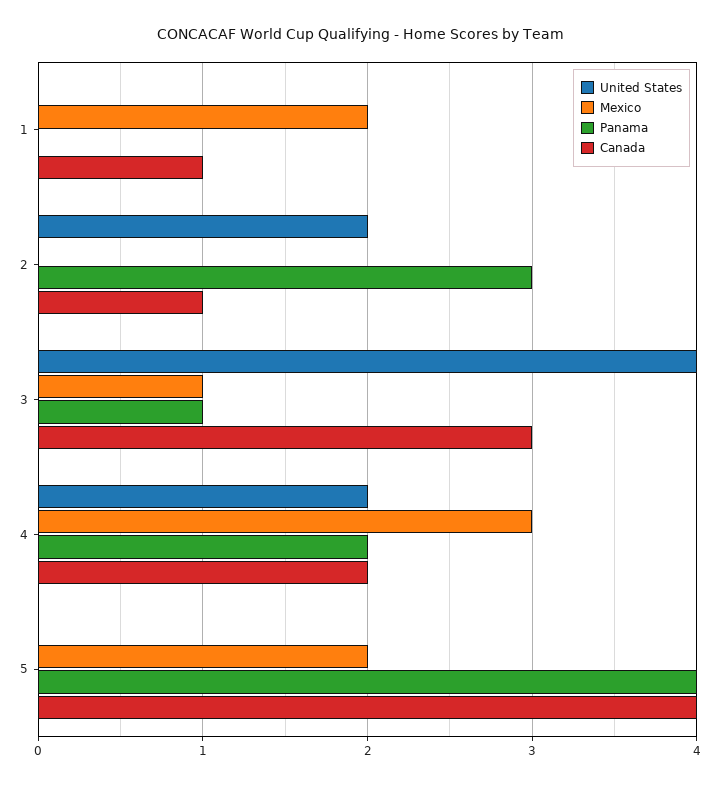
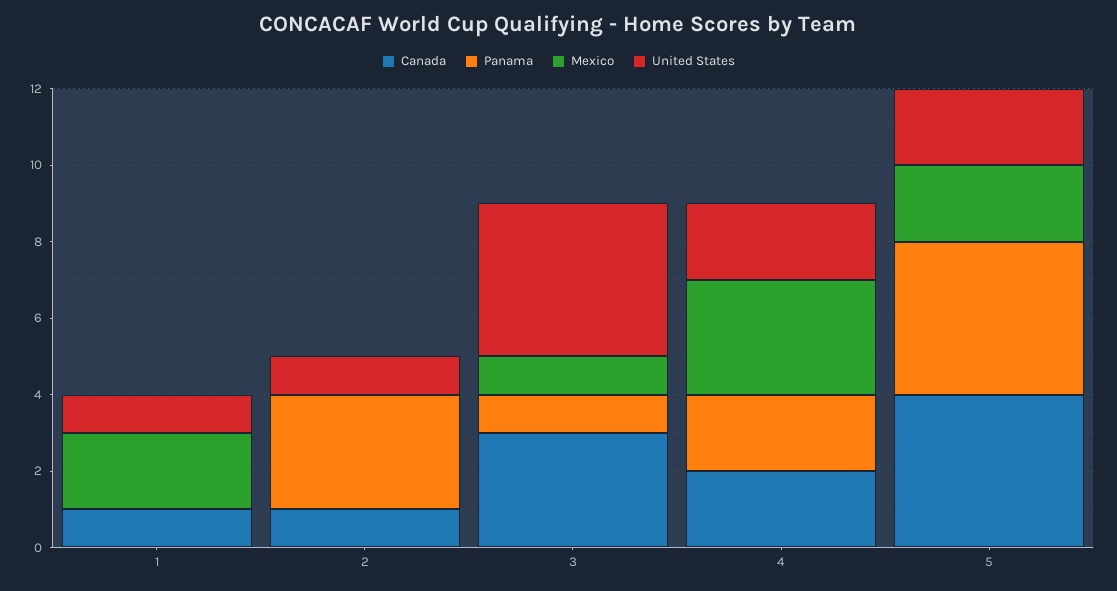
United States, 1: 0 -> 1
United States, 2: 2 -> 1
United States, 5: 0 -> 2

